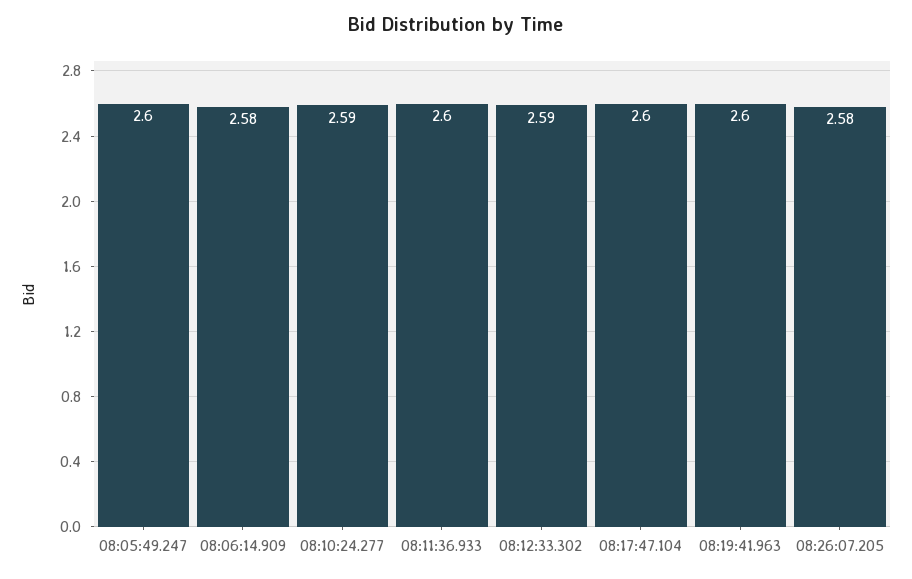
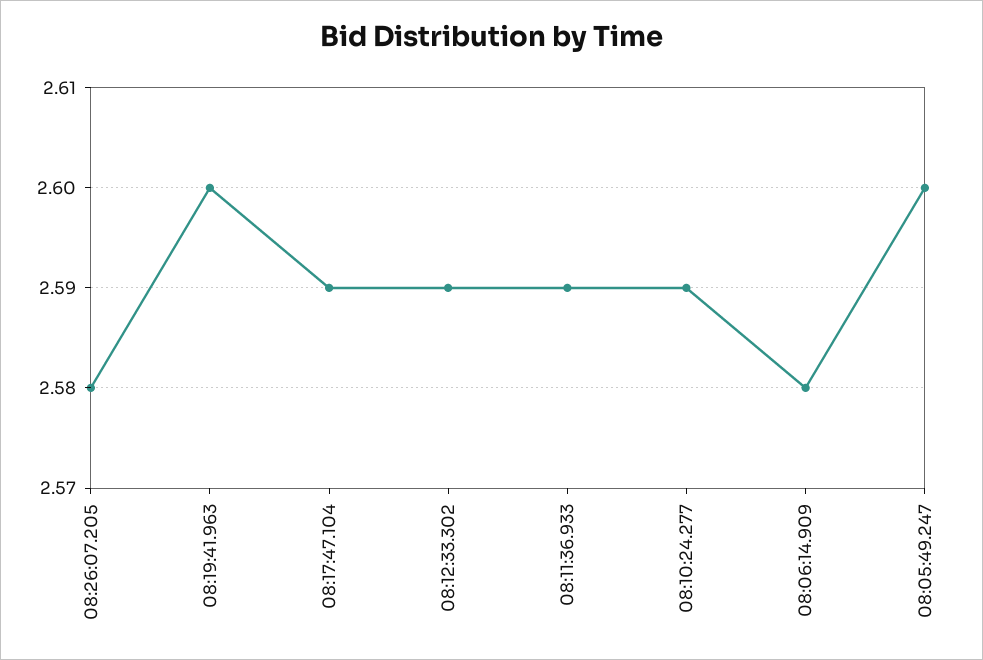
08:11:36.933: 2.6 -> 2.59
08:17:47.104: 2.6 -> 2.59

